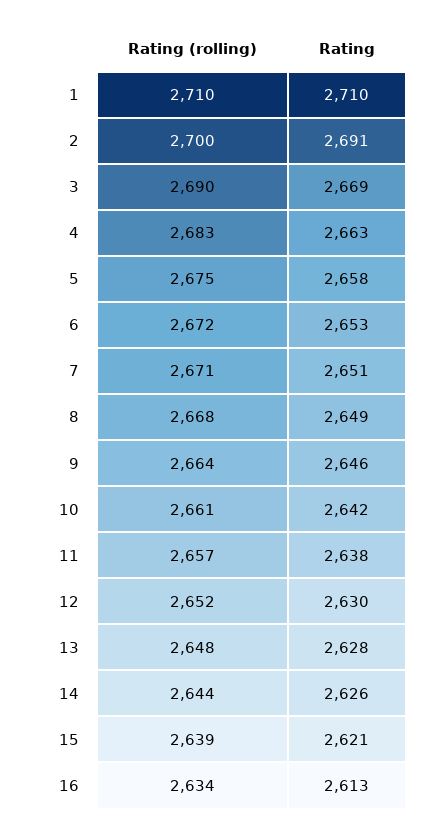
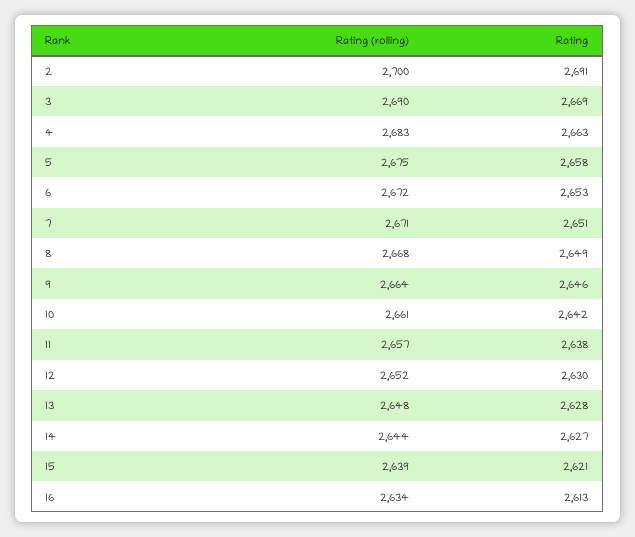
Rating (rolling), 1: 2710 -> none
Rating, 1: 2710 -> none
Rating, 14: 2626 -> 2627

